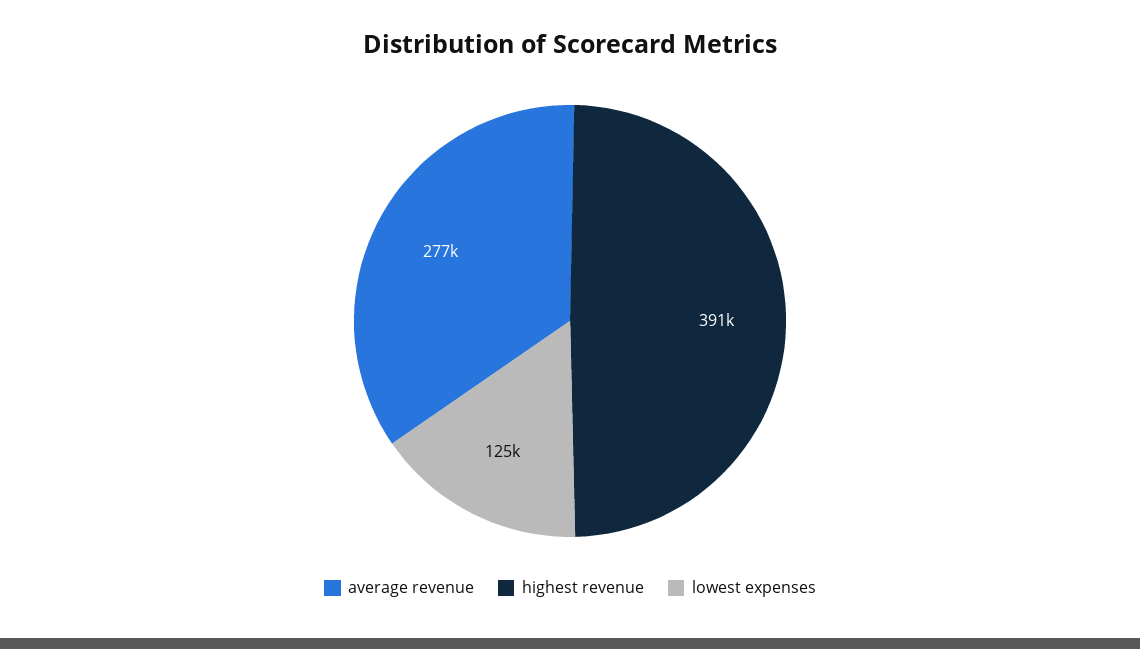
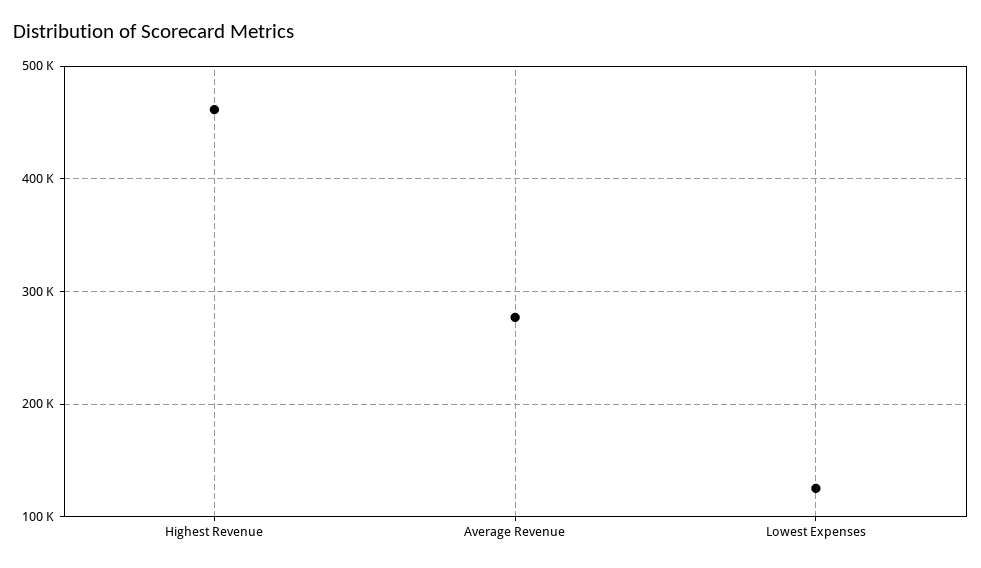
highest revenue: 391000 -> 460000

